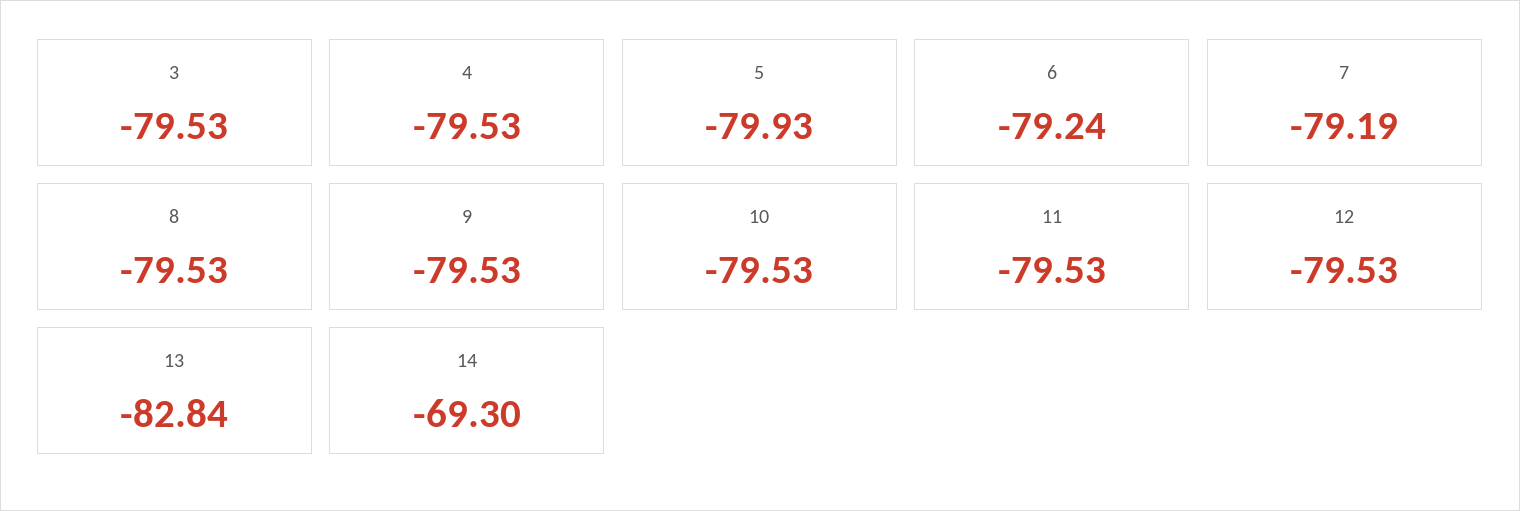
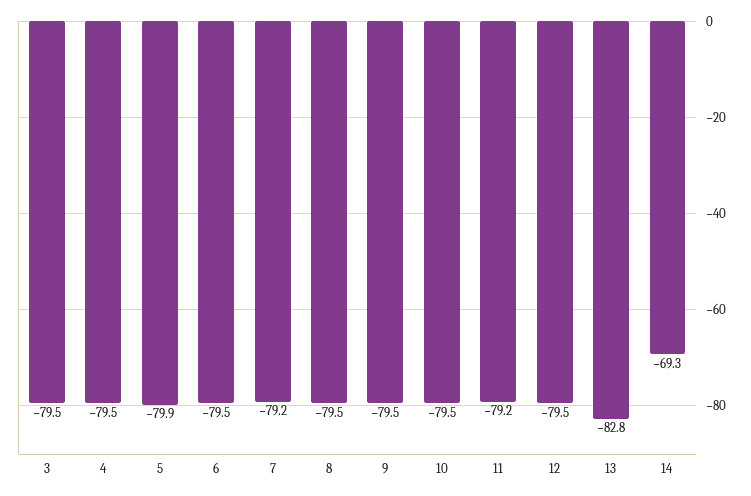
6: -79.24 -> -79.5
11: -79.53 -> -79.2

